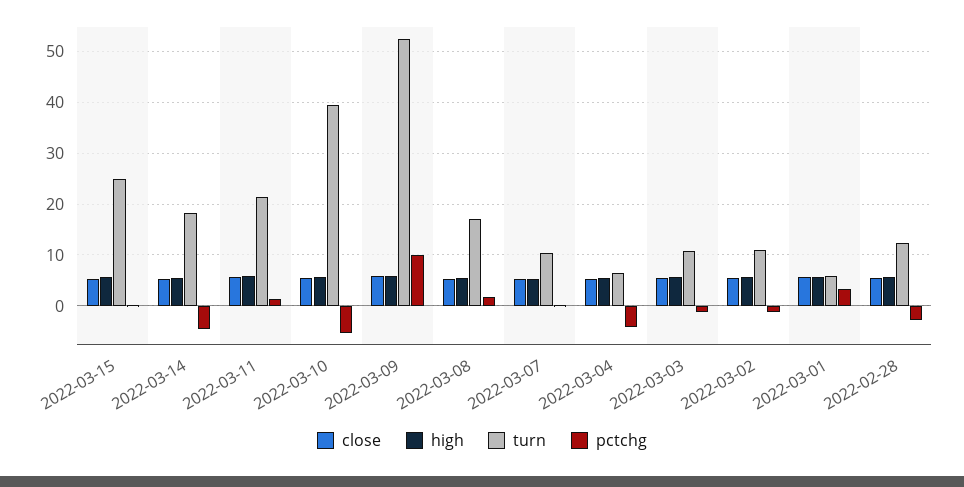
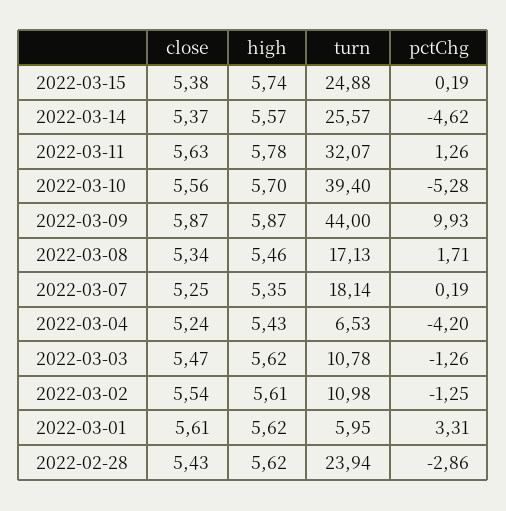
turn, 2022-03-14: 18 -> 25.57
turn, 2022-03-11: 22 -> 32.07
turn, 2022-03-09: 52 -> 44
turn, 2022-03-07: 10 -> 18.14
turn, 2022-02-28: 12 -> 23.94

